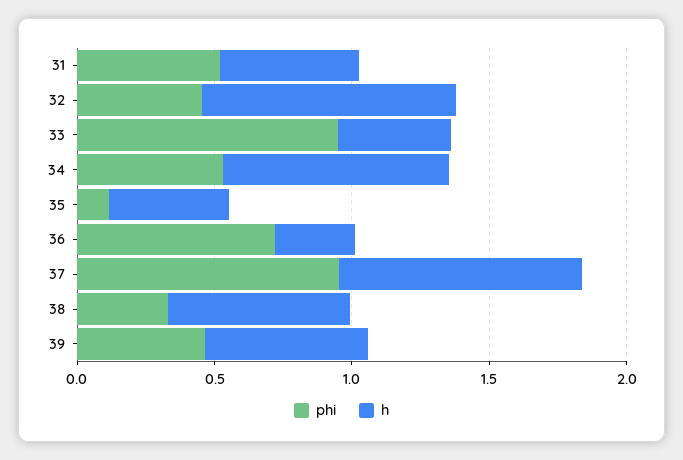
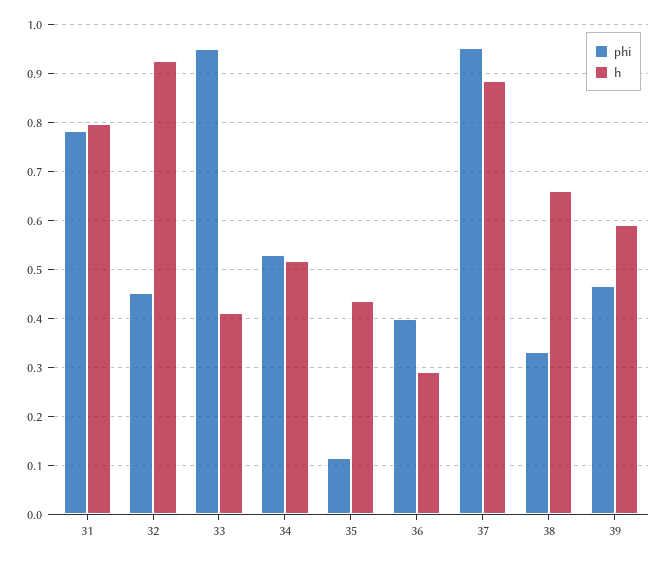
phi, 31: 0.5 -> 0.78
h, 31: 0.5 -> 0.8
h, 34: 0.8 -> 0.52
phi, 36: 0.7 -> 0.4

